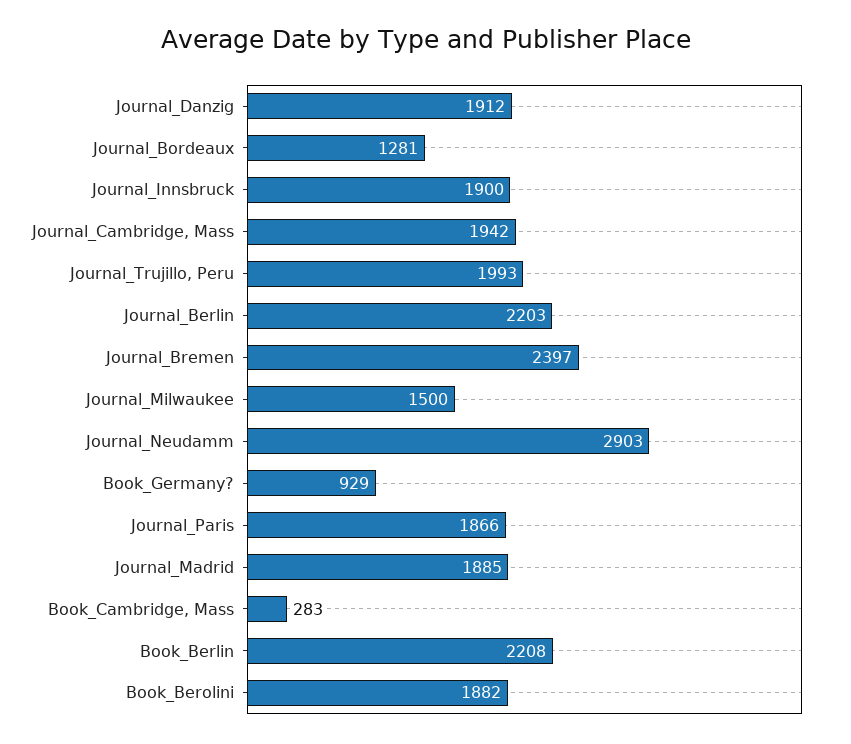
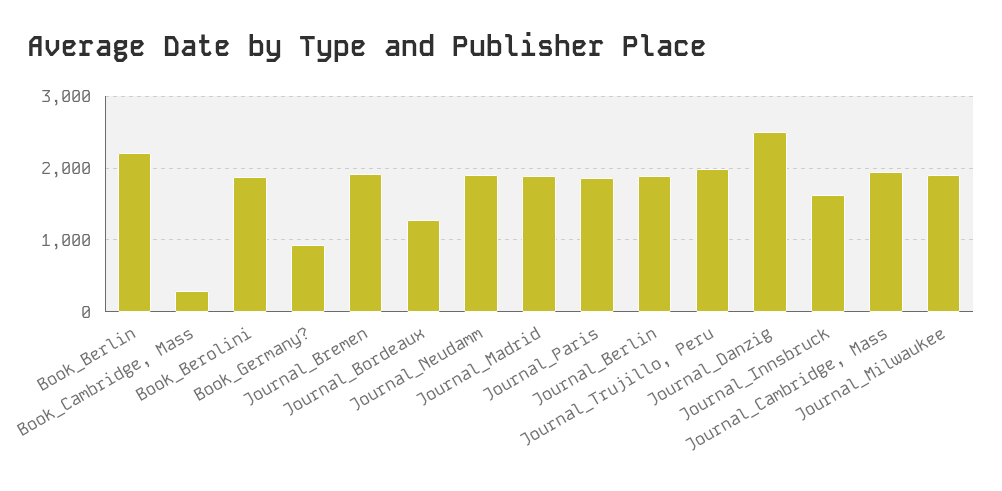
Journal_Danzig: 1912 -> 2500
Journal_Innsbruck: 1900 -> 1600
Journal_Berlin: 2203 -> 1900
Journal_Bremen: 2397 -> 1900
Journal_Milwaukee: 1500 -> 1900
Journal_Neudamm: 2903 -> 1900

